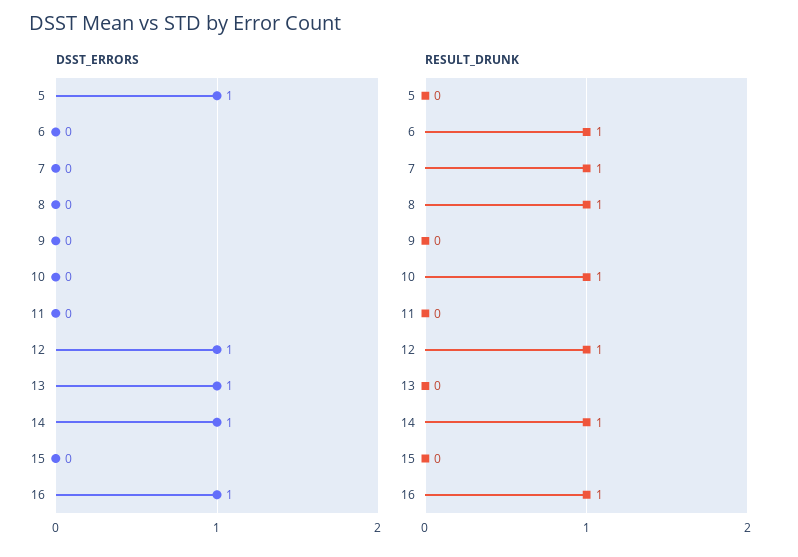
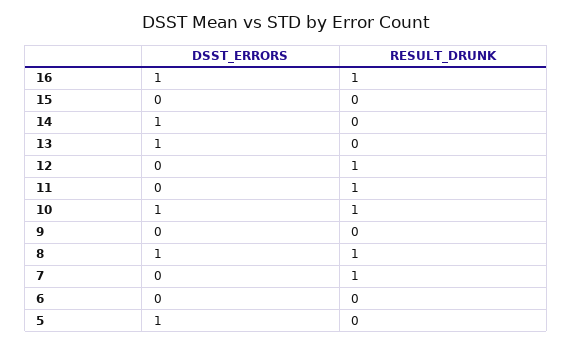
DSST_ERRORS, 8: 0 -> 1
DSST_ERRORS, 10: 0 -> 1
DSST_ERRORS, 12: 1 -> 0
RESULT_DRUNK, 6: 1 -> 0
RESULT_DRUNK, 11: 0 -> 1
RESULT_DRUNK, 14: 1 -> 0

